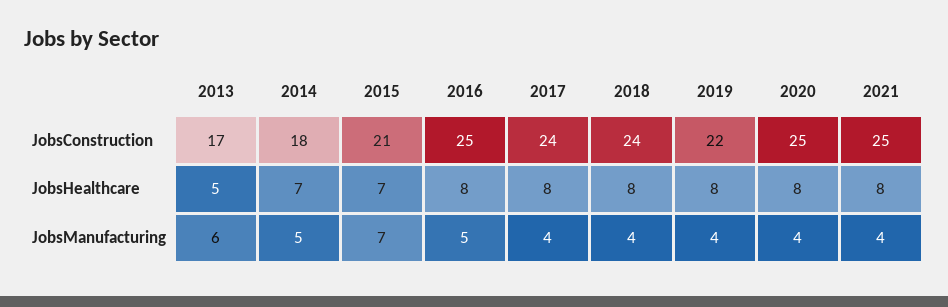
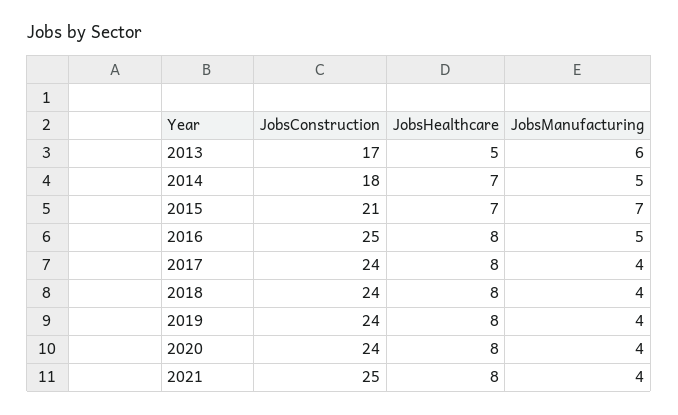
2019, JobsConstruction: 22 -> 24
2020, JobsConstruction: 25 -> 24

